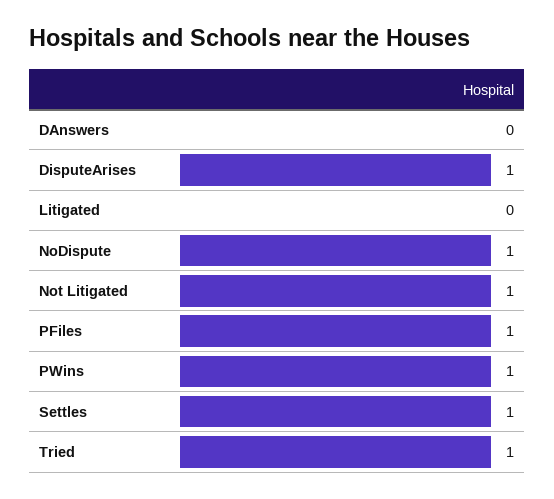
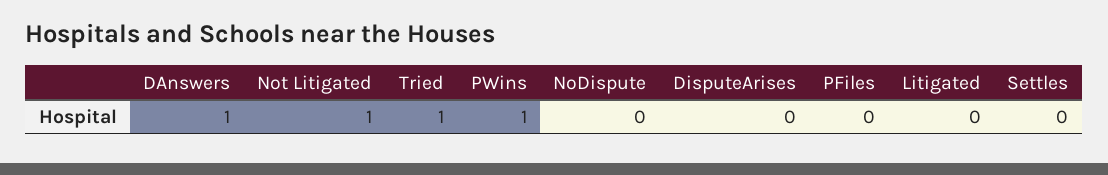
DAnswers: 0 -> 1
DisputeArises: 1 -> 0
NoDispute: 1 -> 0
PFiles: 1 -> 0
Settles: 1 -> 0

